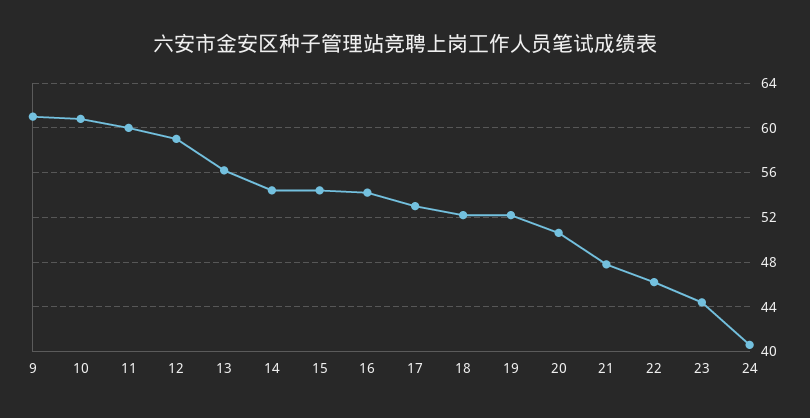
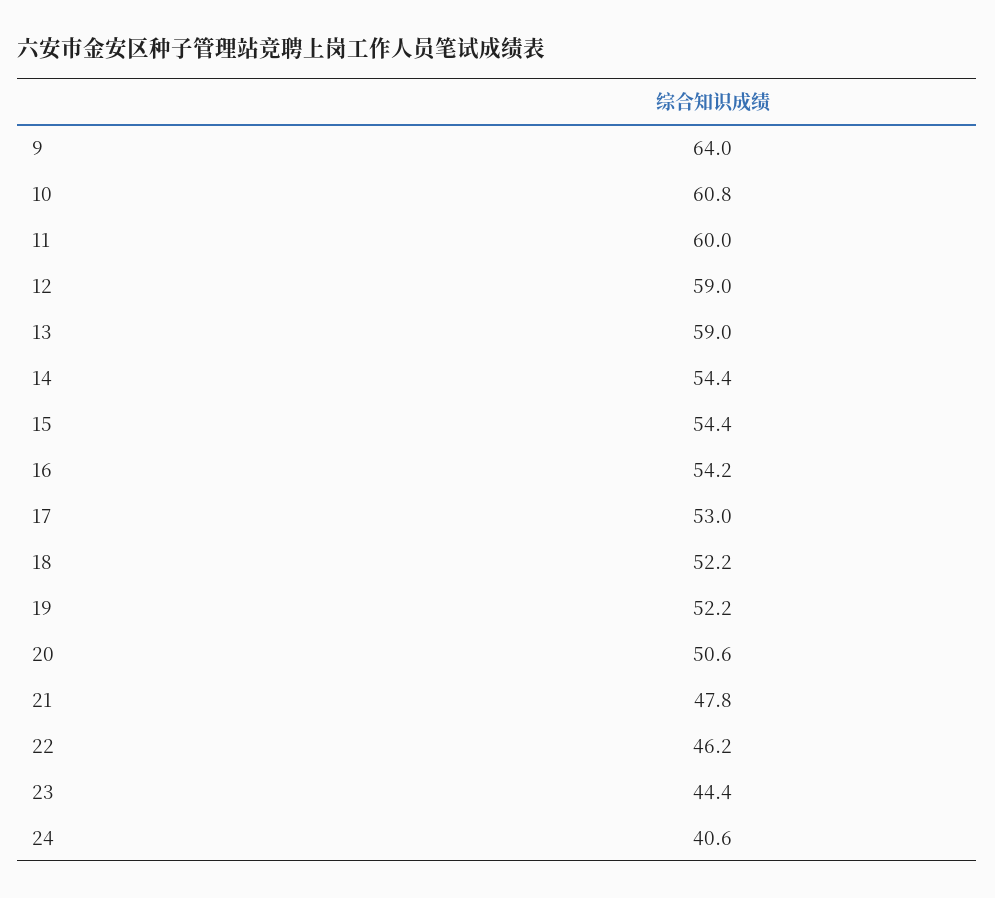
9: 61 -> 64
13: 56 -> 59

